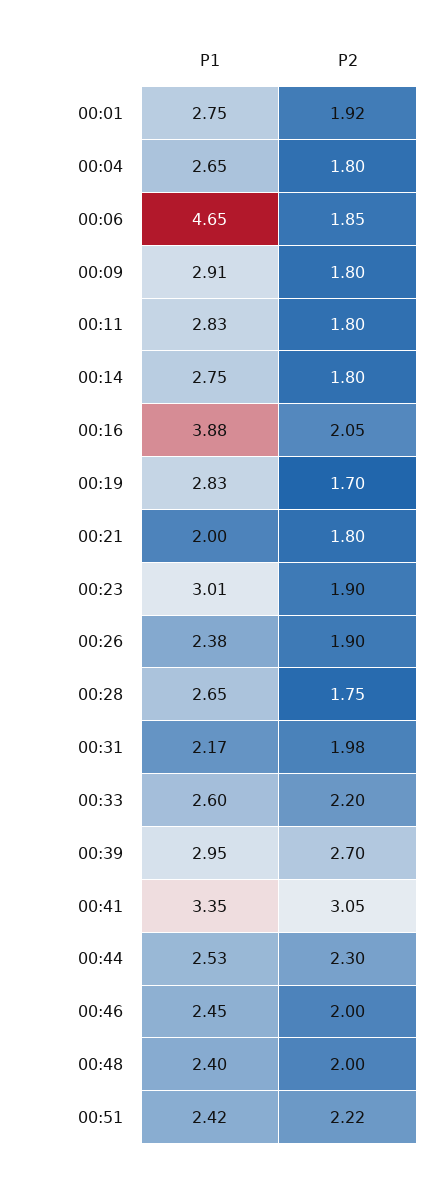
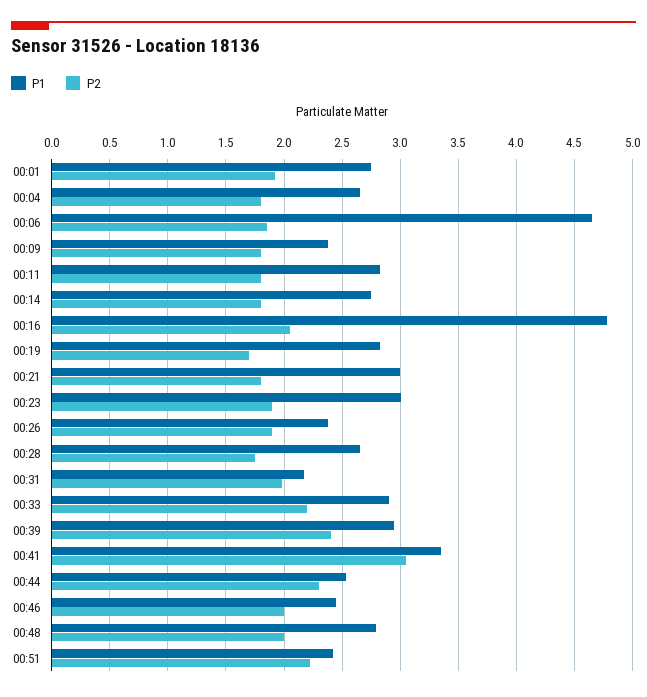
P1, 00:09: 2.91 -> 2.4
P1, 00:16: 3.88 -> 4.8
P1, 00:21: 2 -> 3
P1, 00:33: 2.6 -> 2.9
P2, 00:39: 2.7 -> 2.4
P1, 00:48: 2.4 -> 2.8

